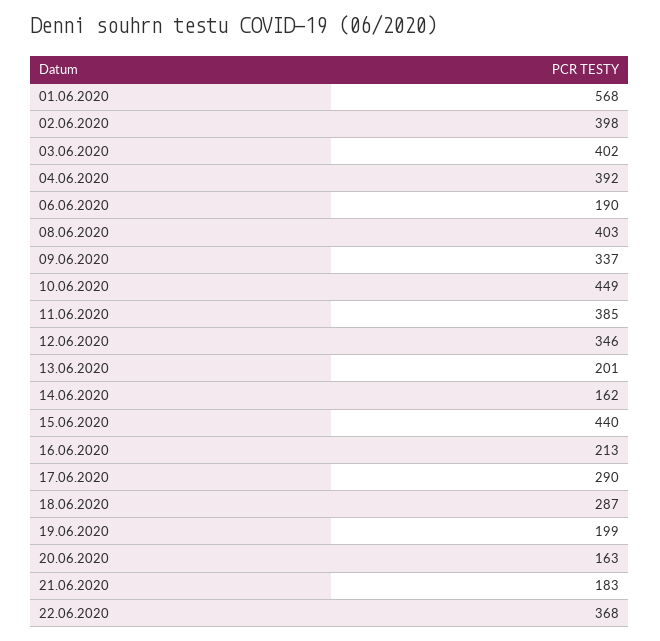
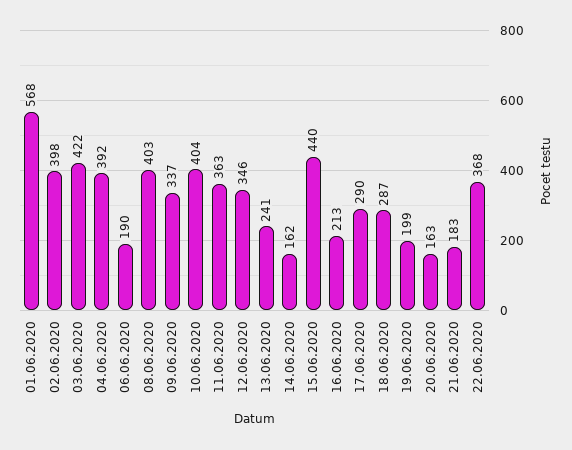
03.06.2020: 402 -> 422
10.06.2020: 449 -> 404
11.06.2020: 385 -> 363
13.06.2020: 201 -> 241

